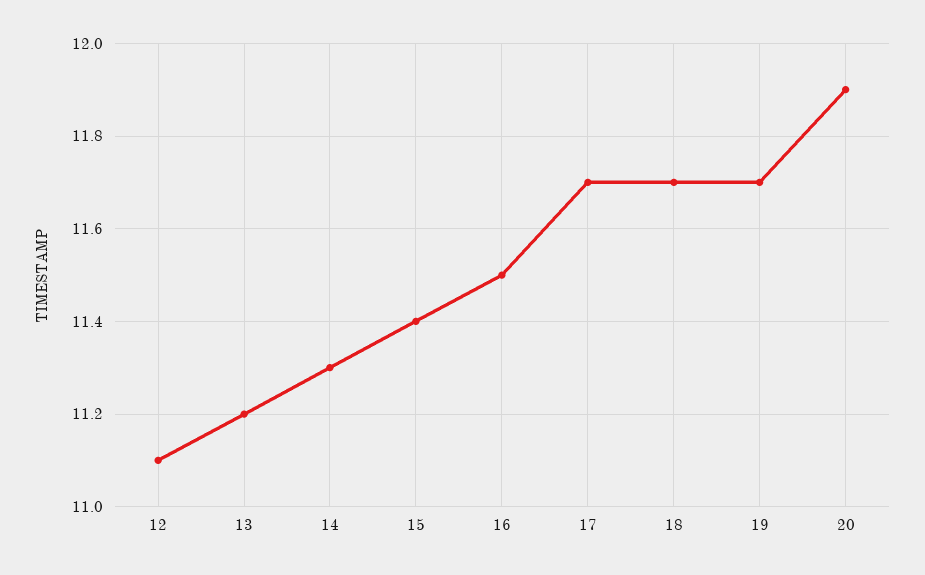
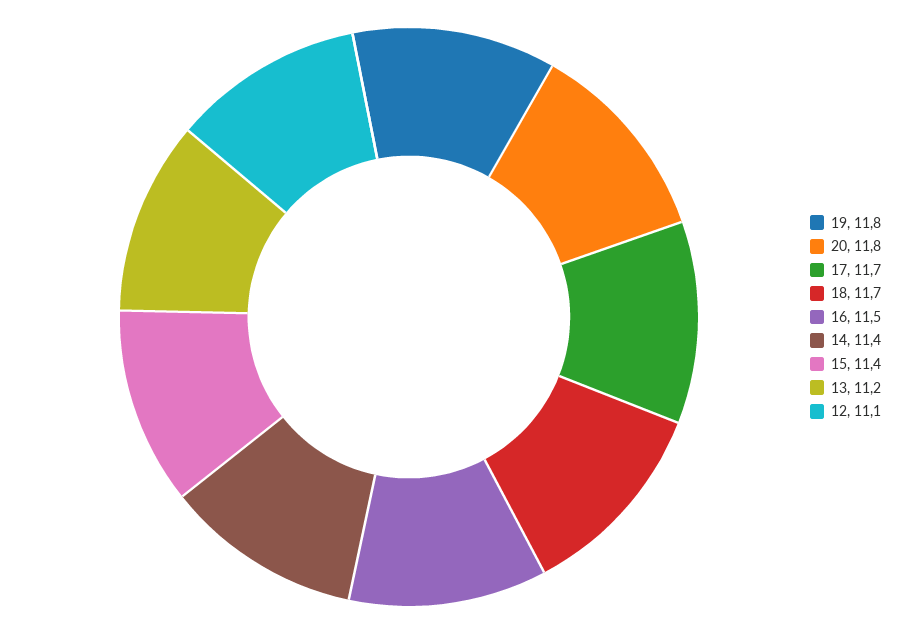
14: 11.3 -> 11.4
19: 11.7 -> 11.8
20: 11.9 -> 11.8

